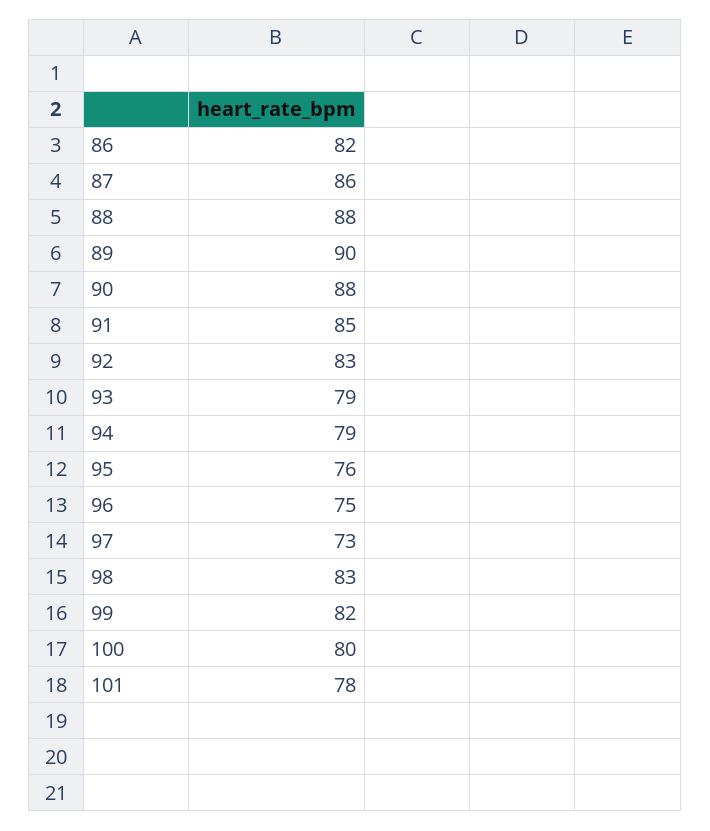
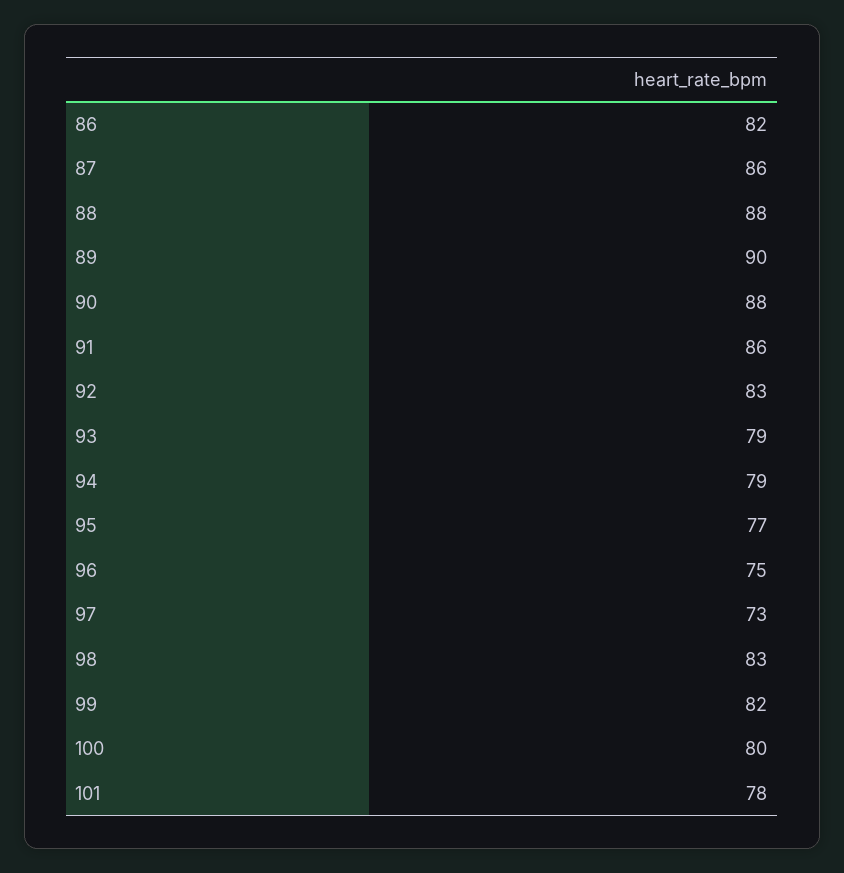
91: 85 -> 86
95: 76 -> 77

